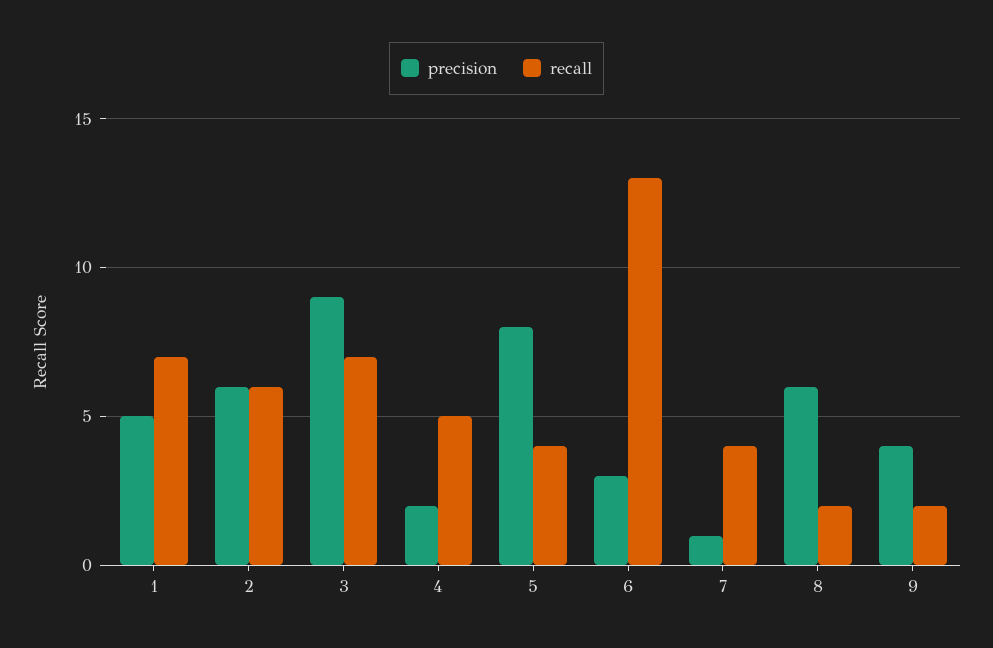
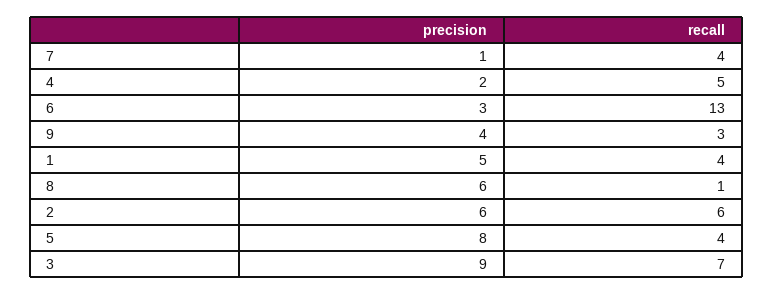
recall, 1: 7 -> 4
recall, 8: 2 -> 1
recall, 9: 2 -> 3

